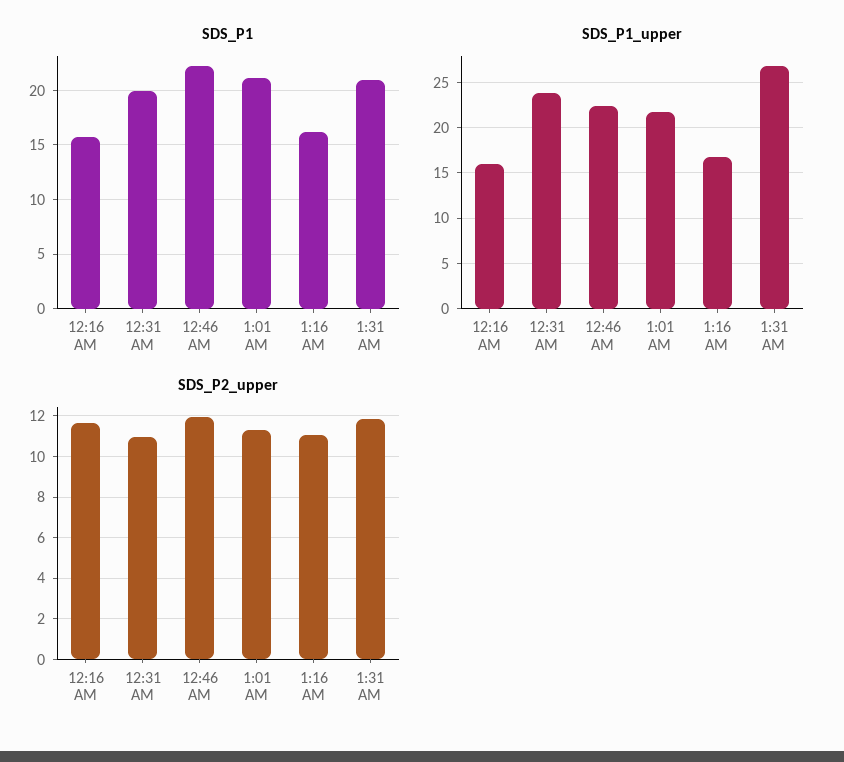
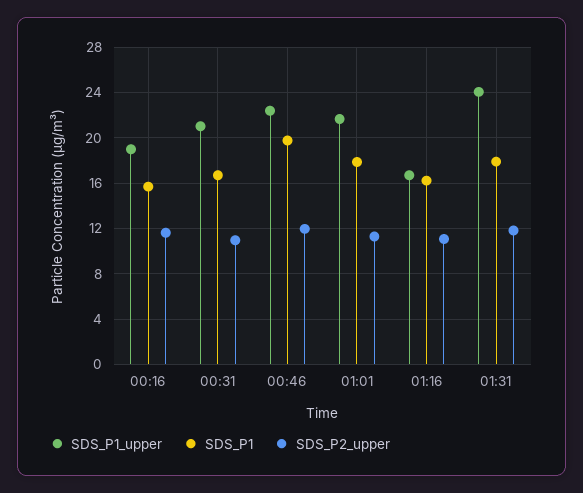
SDS_P1, 12:31 AM: 20 -> 17
SDS_P1, 12:46 AM: 22 -> 20
SDS_P1, 1:01 AM: 21 -> 18
SDS_P1, 1:31 AM: 21 -> 18
SDS_P1_upper, 12:16 AM: 16 -> 19
SDS_P1_upper, 12:31 AM: 24 -> 21
SDS_P1_upper, 1:31 AM: 27 -> 24

